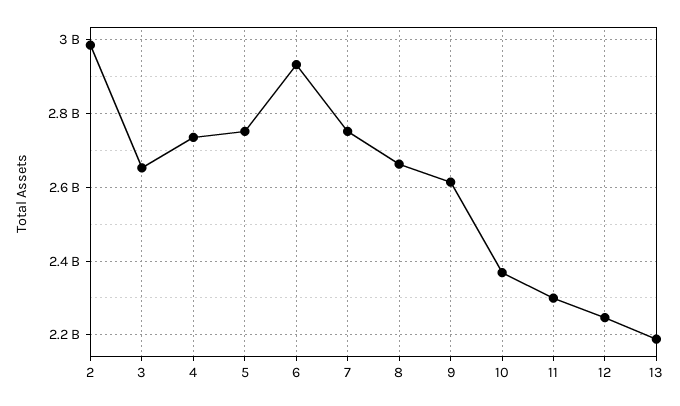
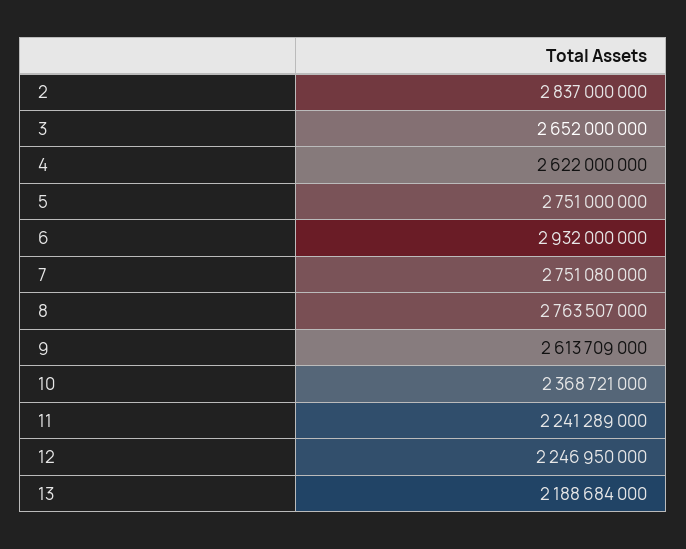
2: 2980000000 -> 2837000000
4: 2740000000 -> 2622000000
8: 2660000000 -> 2763507000
11: 2300000000 -> 2241289000

